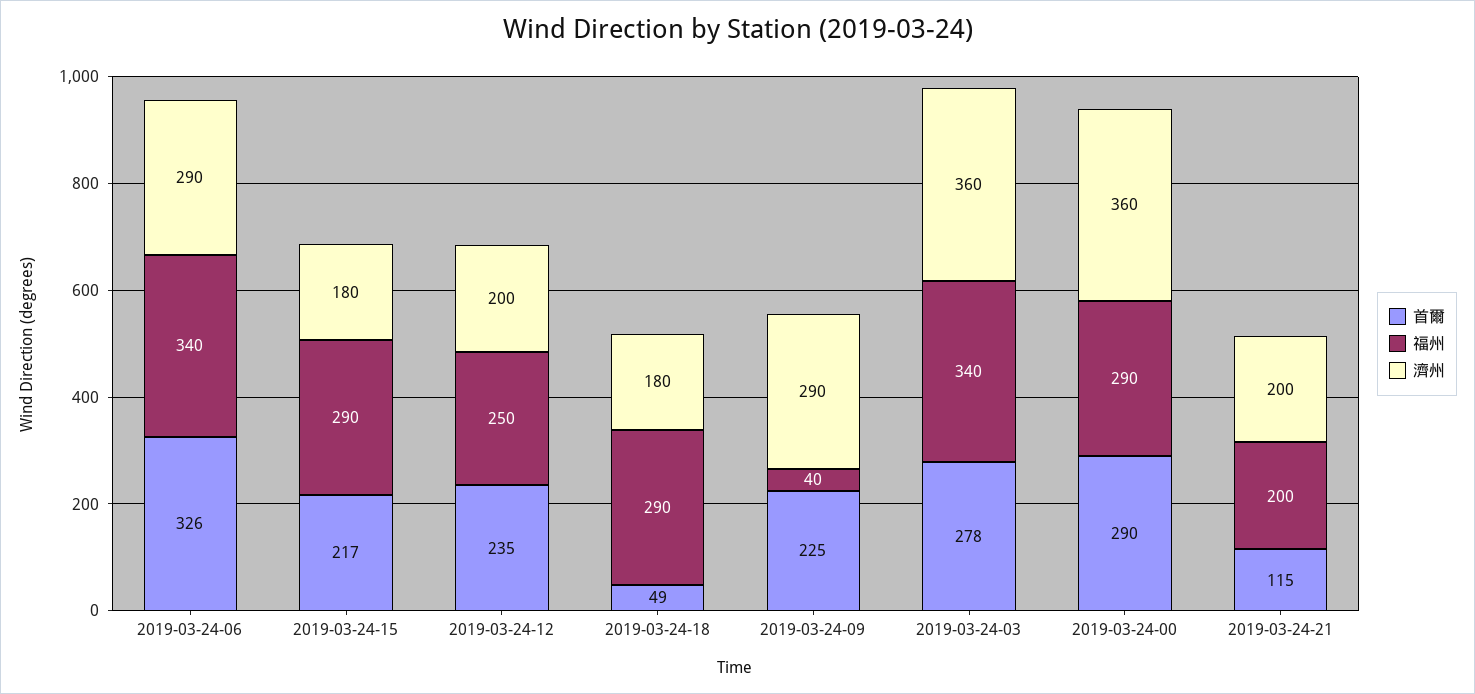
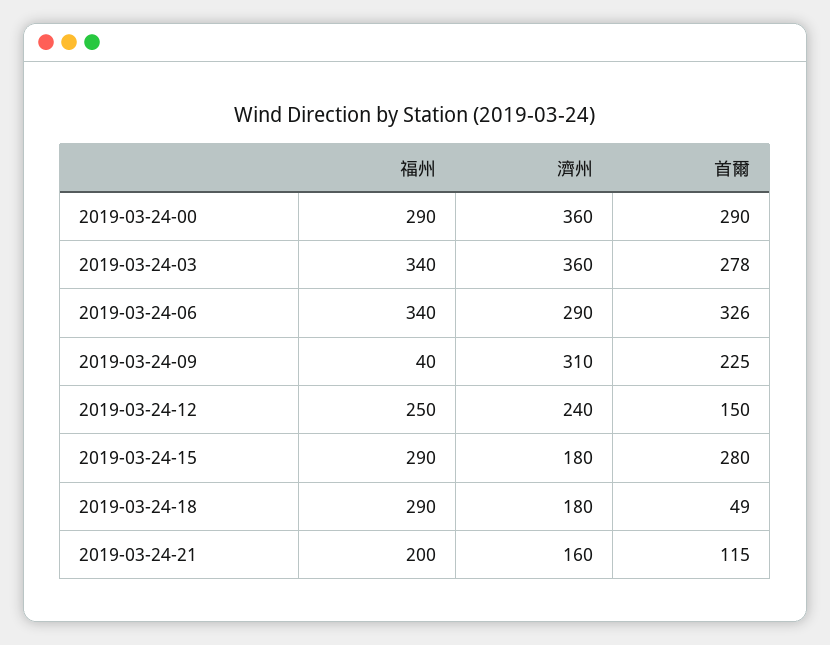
首爾, 2019-03-24-15: 217 -> 280
首爾, 2019-03-24-12: 235 -> 150
濟州, 2019-03-24-12: 200 -> 240
濟州, 2019-03-24-09: 290 -> 310
濟州, 2019-03-24-21: 200 -> 160

